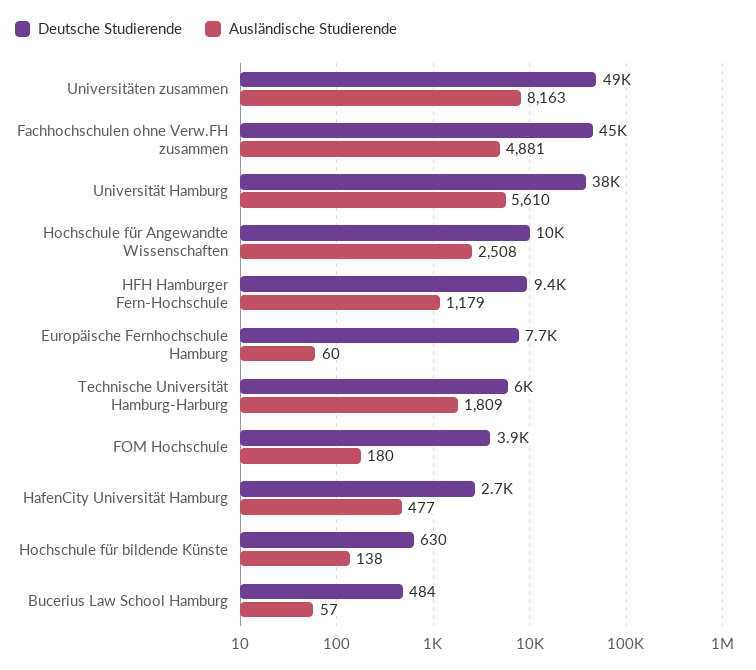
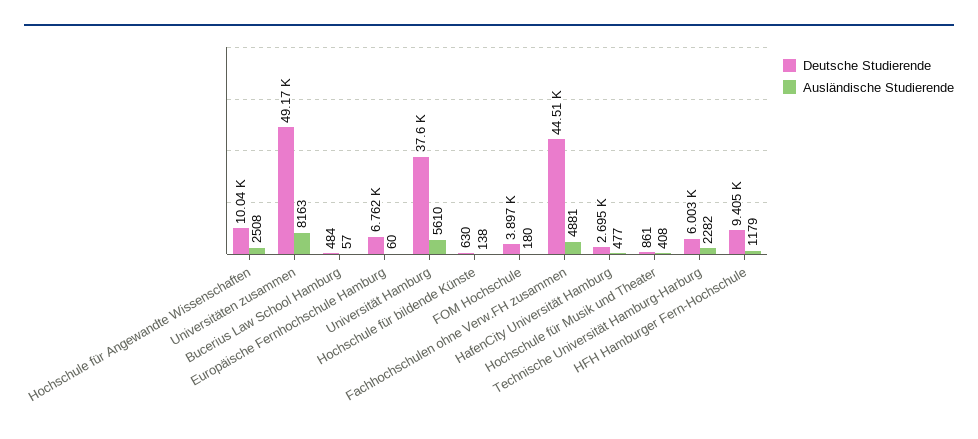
Deutsche Studierende, Europäische Fernhochschule Hamburg: 7700 -> 6762
Ausländische Studierende, Technische Universität Hamburg-Harburg: 1809 -> 2282
Deutsche Studierende, Hochschule für Musik und Theater: none -> 861
Ausländische Studierende, Hochschule für Musik und Theater: none -> 408

